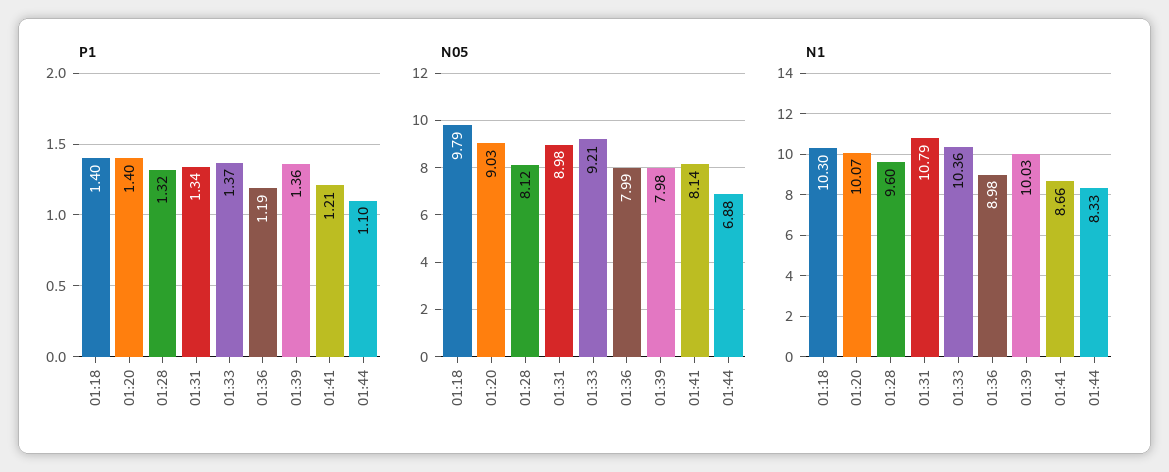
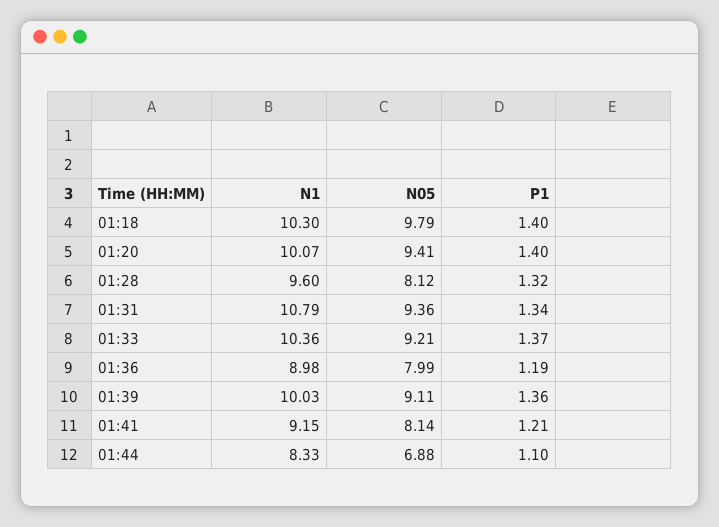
N05, 01:20: 9.03 -> 9.41
N05, 01:31: 8.98 -> 9.36
N05, 01:39: 7.98 -> 9.11
N1, 01:41: 8.66 -> 9.15

